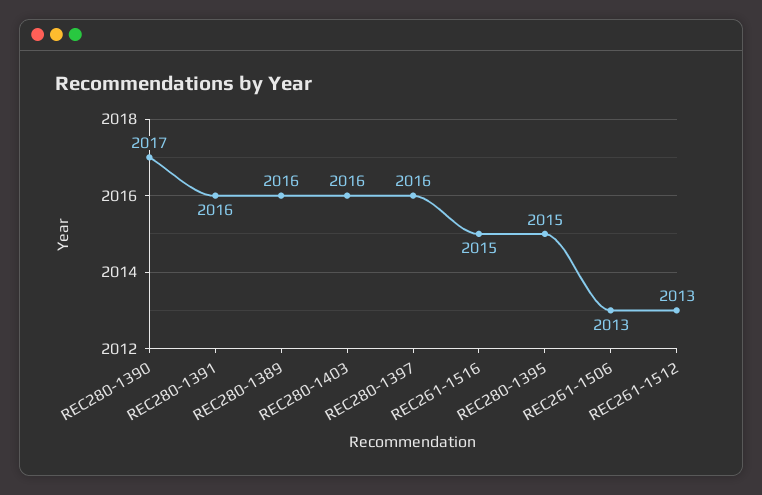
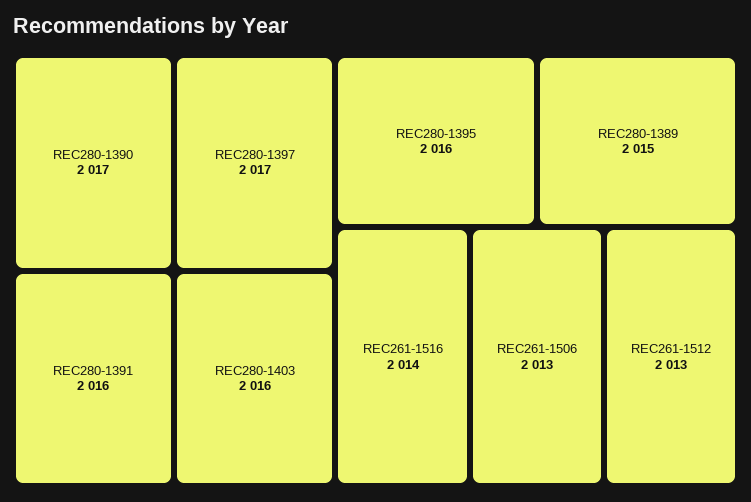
REC280-1389: 2016 -> 2015
REC280-1397: 2016 -> 2017
REC261-1516: 2015 -> 2014
REC280-1395: 2015 -> 2016

